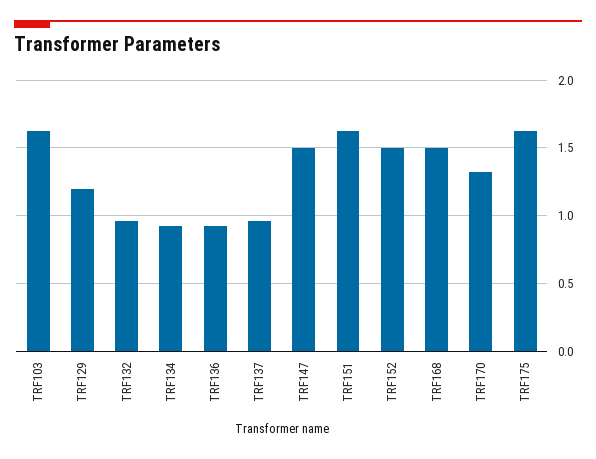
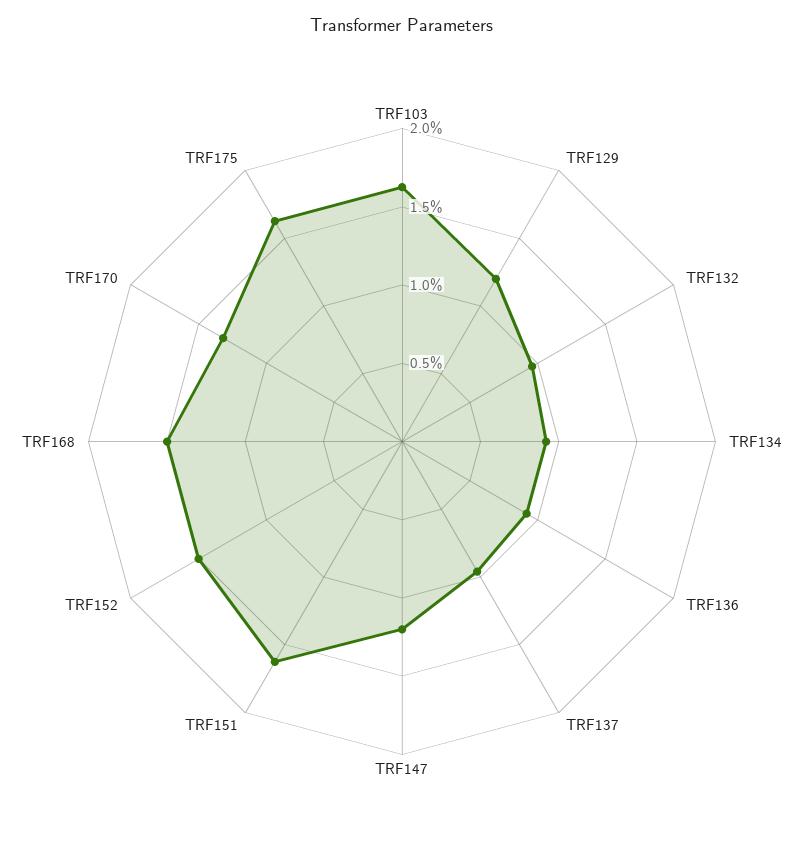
TRF147: 1.5 -> 1.2

